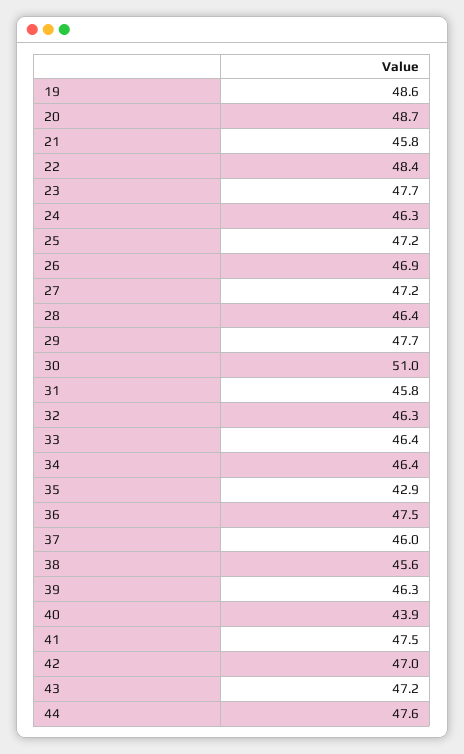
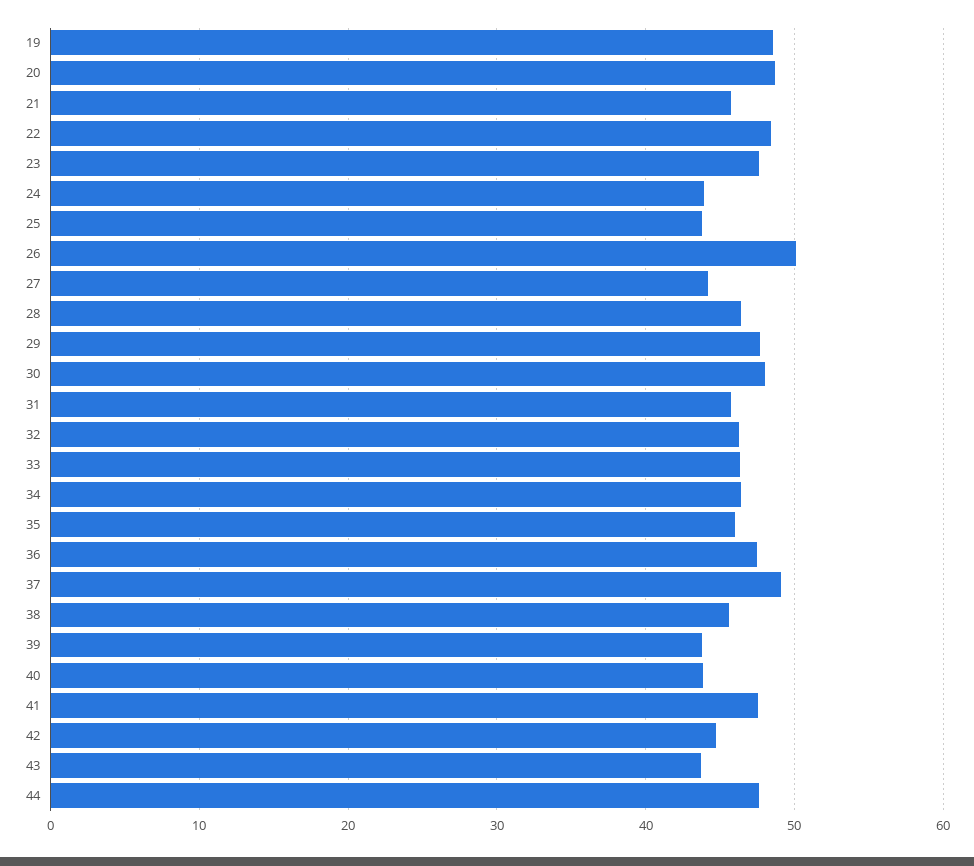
24: 46.3 -> 44
25: 47.2 -> 44
26: 46.9 -> 50
27: 47.2 -> 44
30: 51 -> 48
35: 42.9 -> 46
37: 46 -> 49
39: 46.3 -> 44
42: 47 -> 45
43: 47.2 -> 44

